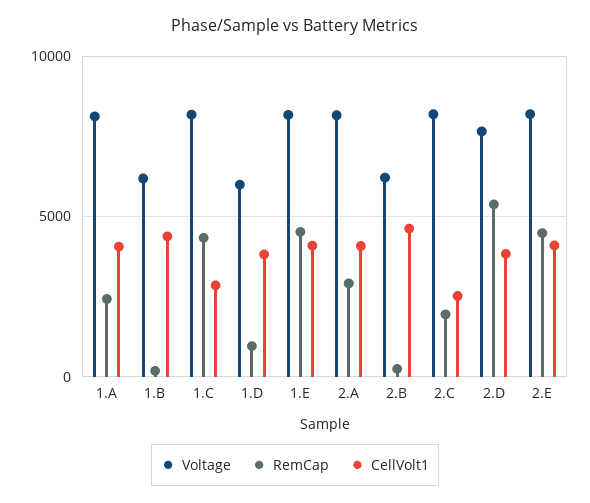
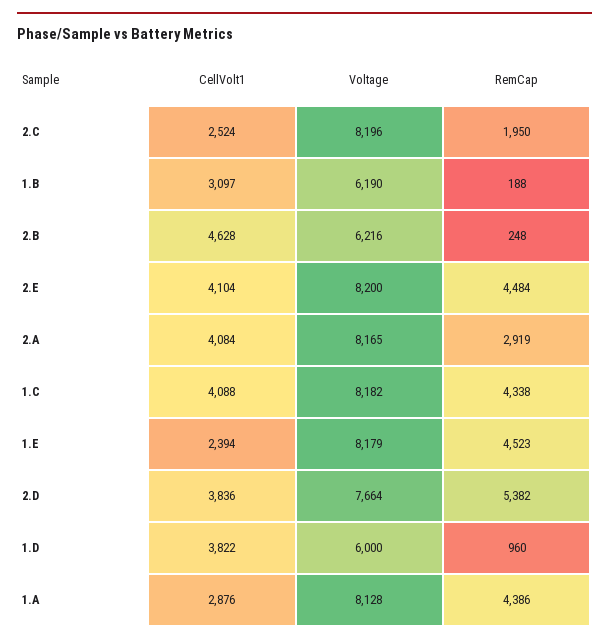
RemCap, 1.A: 2500 -> 4386
CellVolt1, 1.A: 4000 -> 2876
CellVolt1, 1.B: 4500 -> 3097
CellVolt1, 1.C: 3000 -> 4088
CellVolt1, 1.E: 4000 -> 2394

